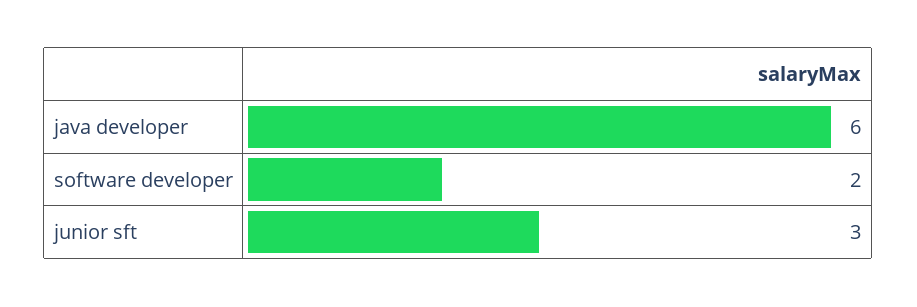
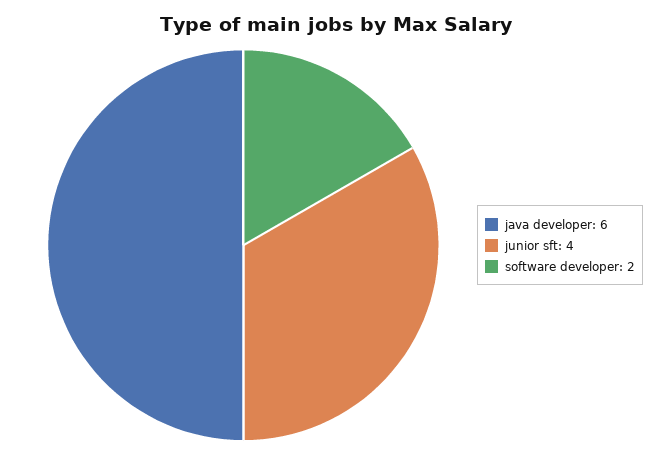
junior sft: 3 -> 4

